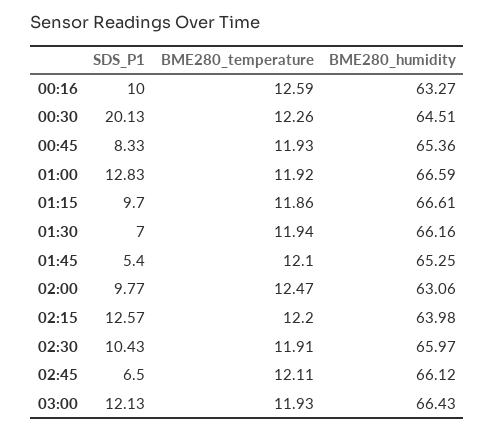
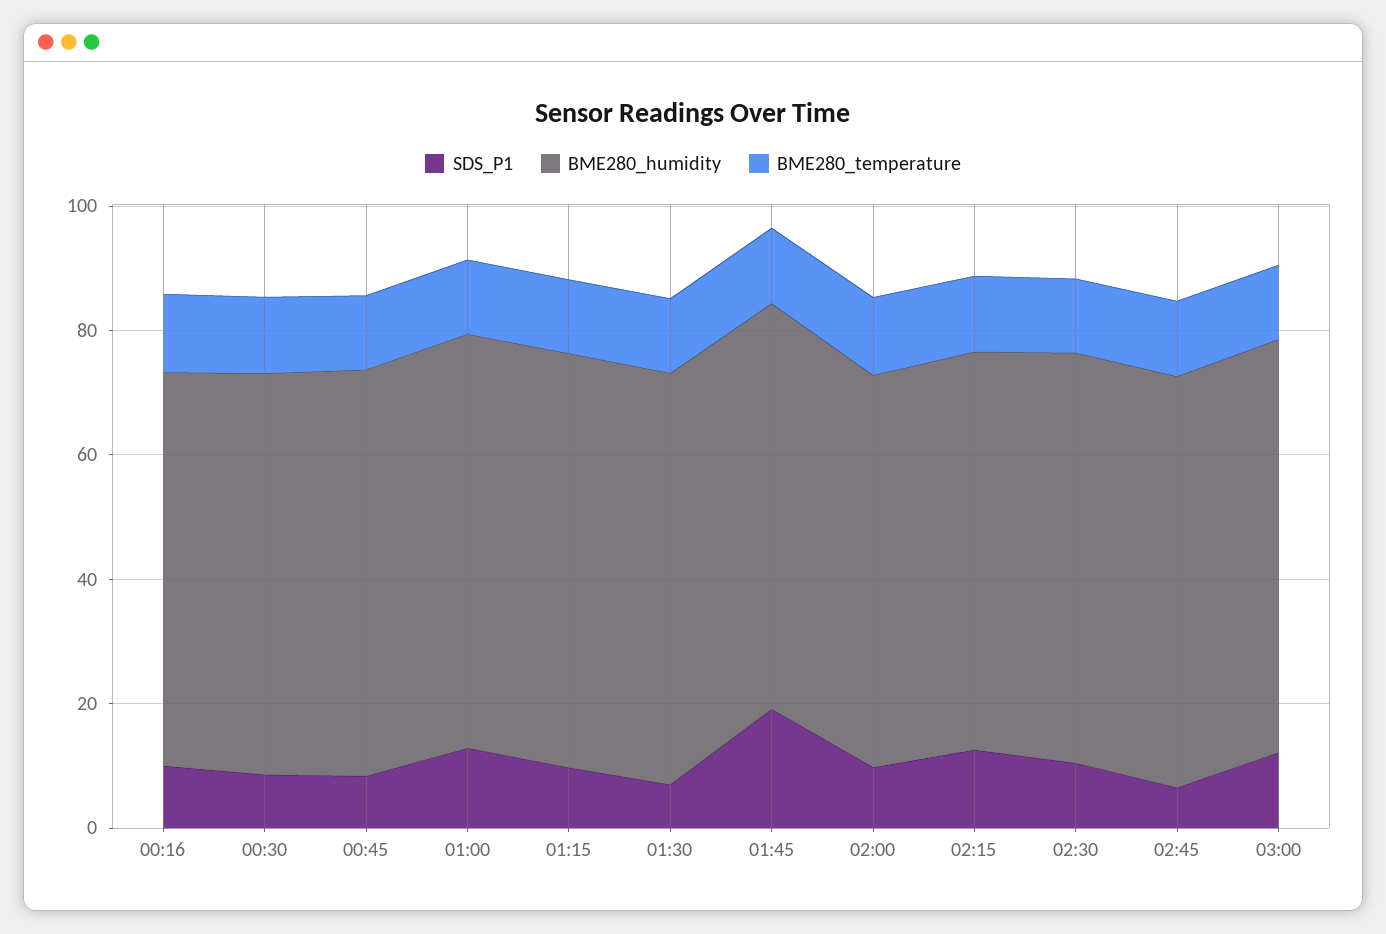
SDS_P1, 00:30: 20.13 -> 10
SDS_P1, 01:45: 5.4 -> 20

